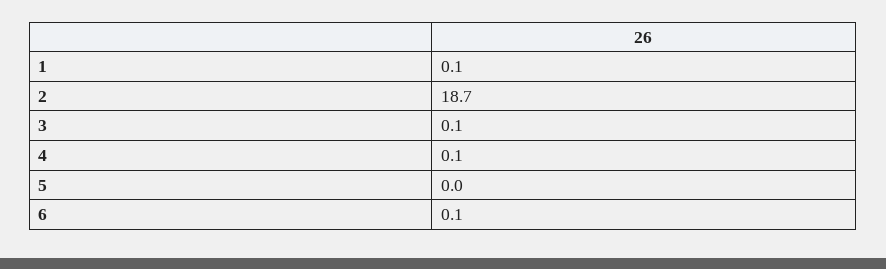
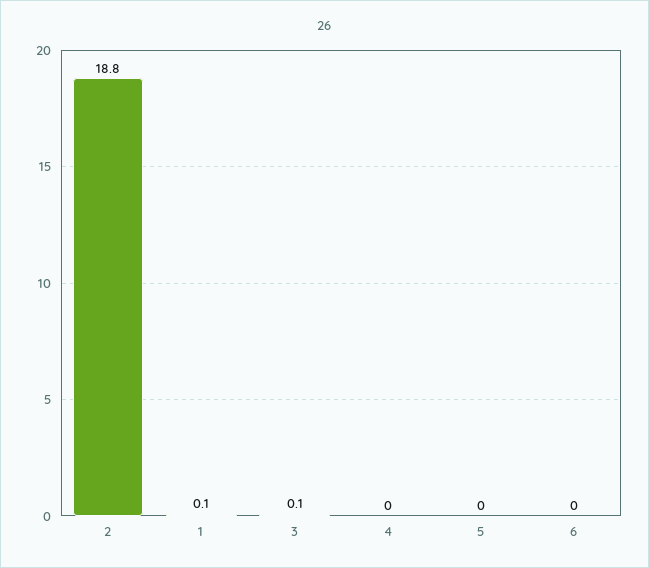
2: 18.7 -> 18.8
4: 0.1 -> 0
6: 0.1 -> 0

